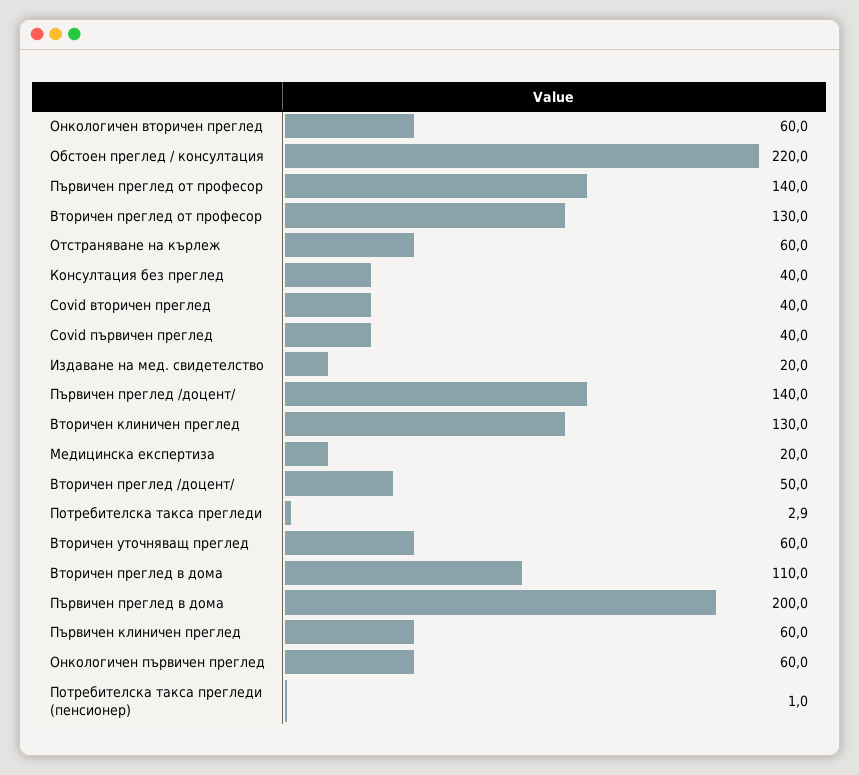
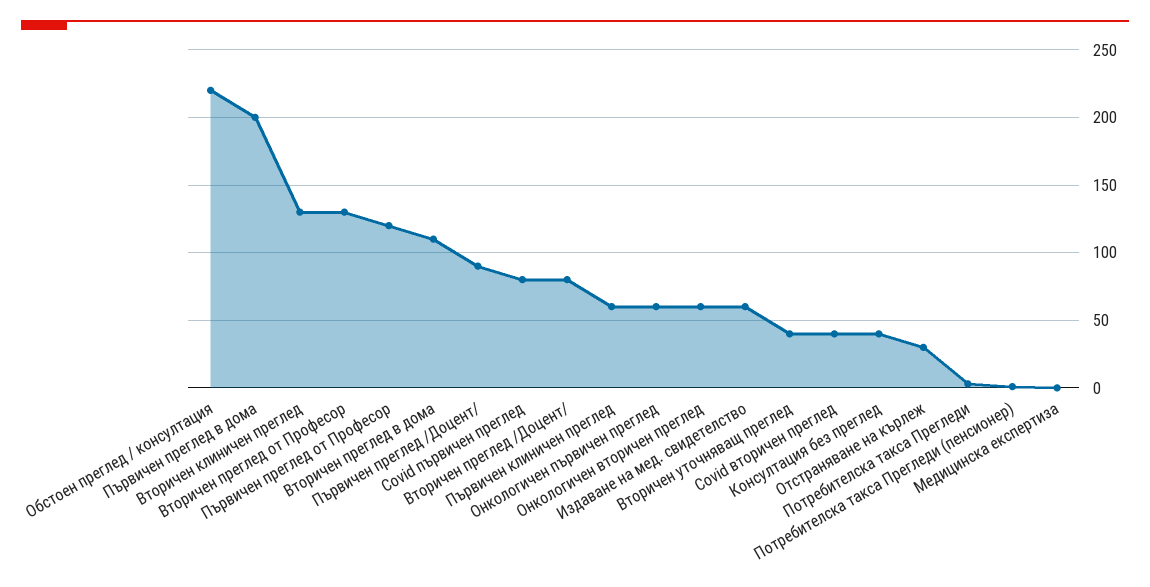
Първичен преглед от професор: 140 -> 120
Отстраняване на кърлеж: 60 -> 30
Covid първичен преглед: 40 -> 80
Издаване на мед. свидетелство: 20 -> 60
Първичен преглед /доцент/: 140 -> 90
Медицинска експертиза: 20 -> 0
Вторичен преглед /доцент/: 50 -> 80
Вторичен уточняващ преглед: 60 -> 40

